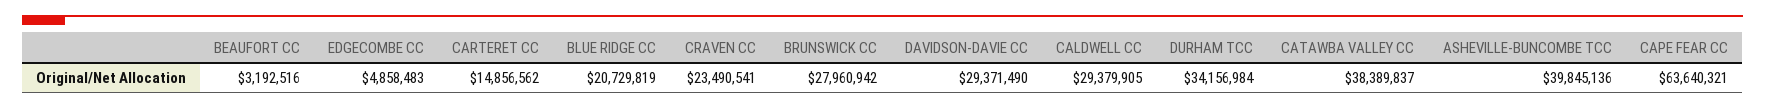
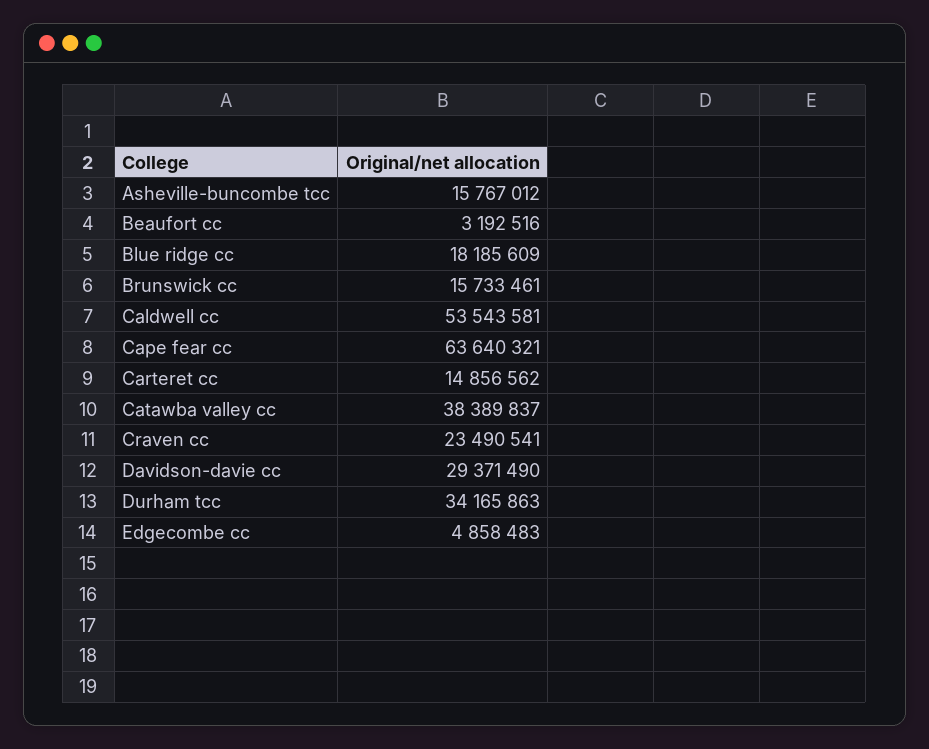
BLUE RIDGE CC: 20729819 -> 18185609
BRUNSWICK CC: 27960942 -> 15733461
CALDWELL CC: 29379905 -> 53543581
DURHAM TCC: 34156984 -> 34165863
ASHEVILLE-BUNCOMBE TCC: 39845136 -> 15767012

